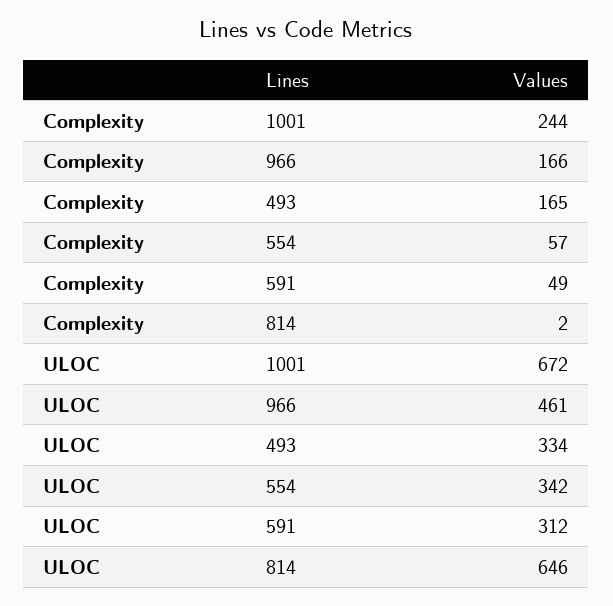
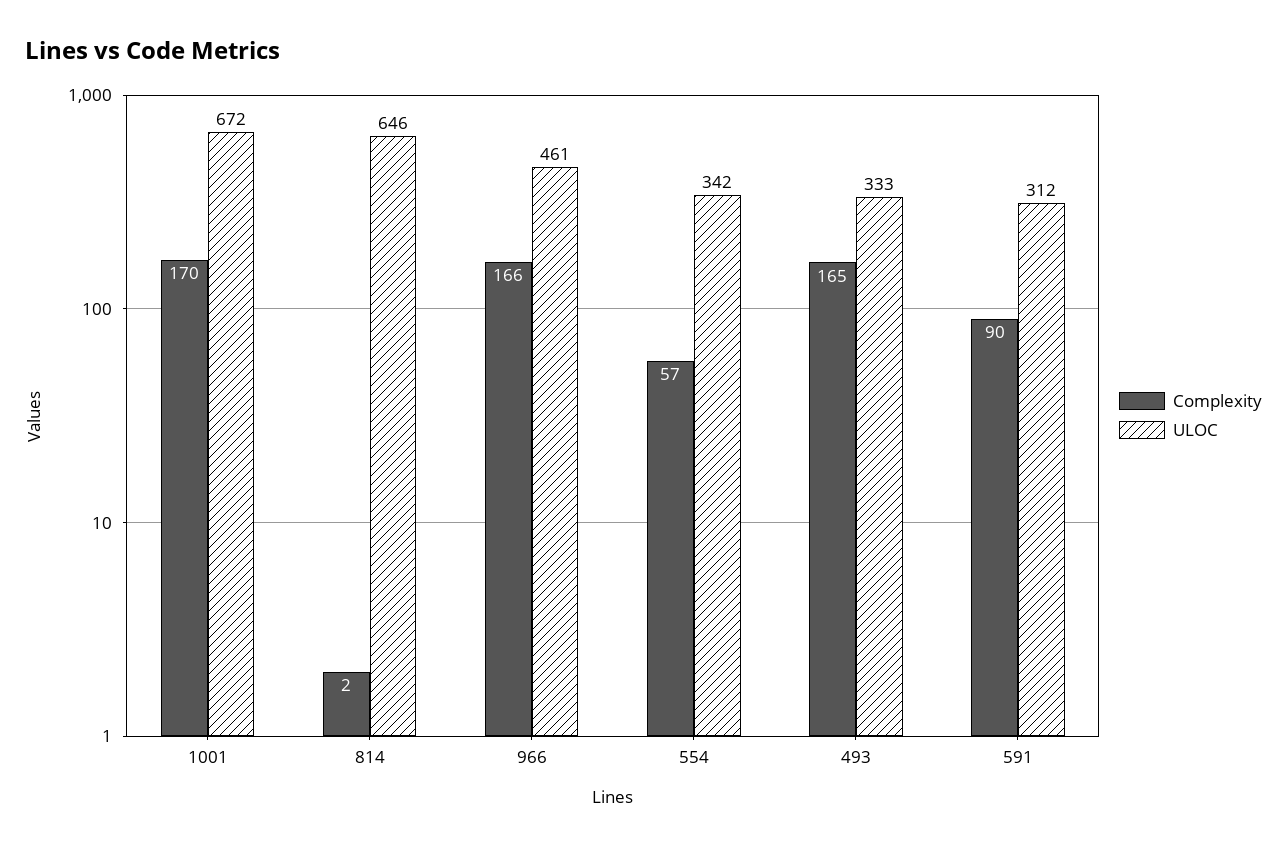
Complexity, 1001: 244 -> 170
Complexity, 591: 49 -> 90
ULOC, 493: 334 -> 333

